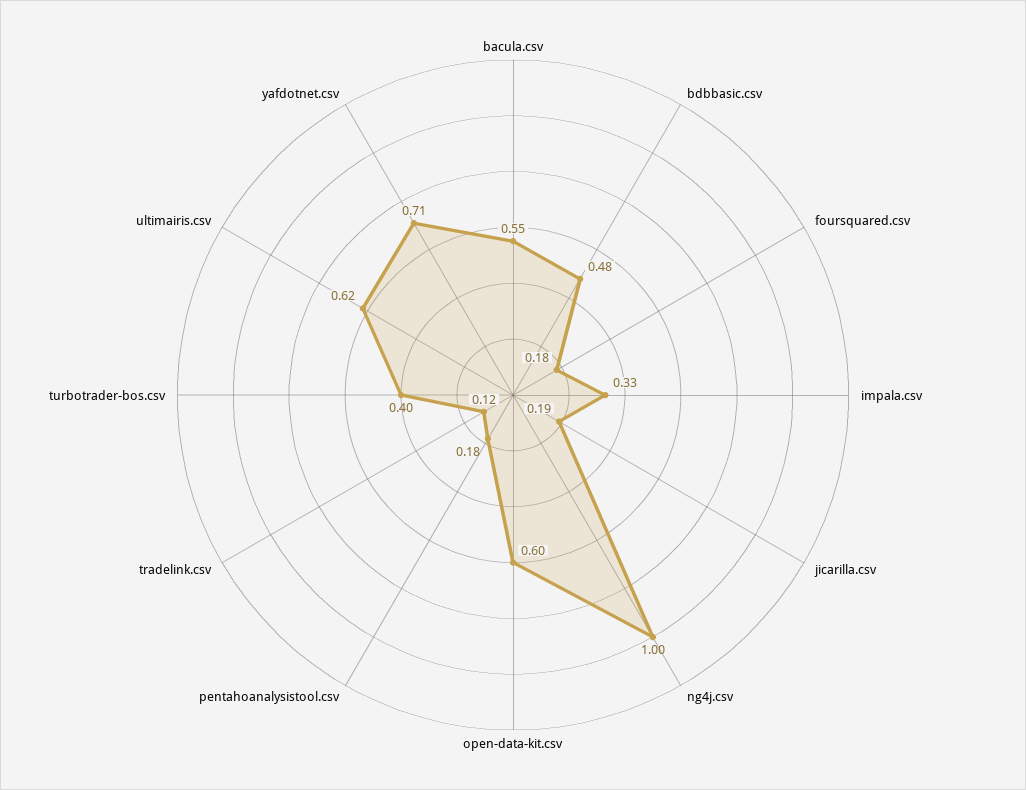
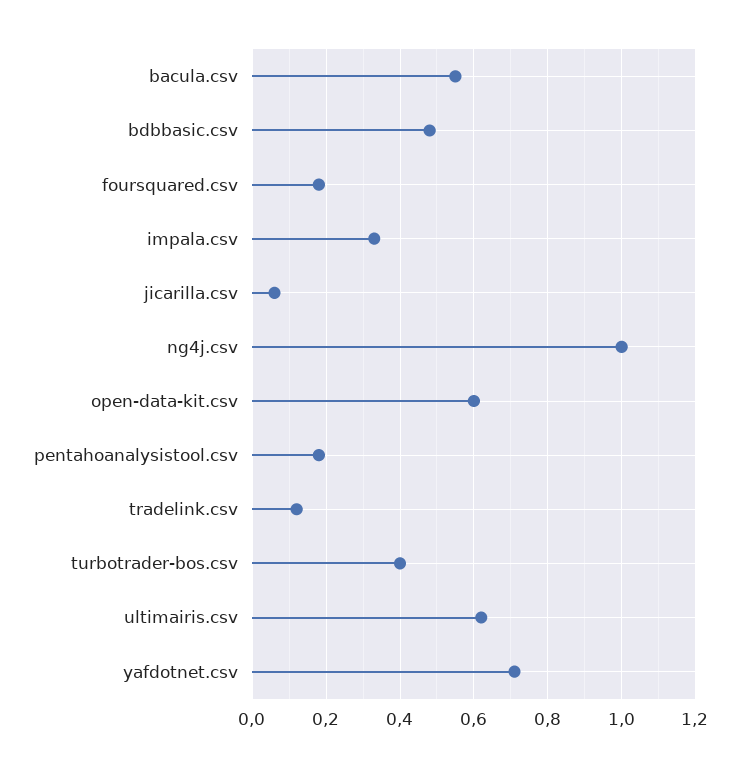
jicarilla.csv: 0.19 -> 0.05

